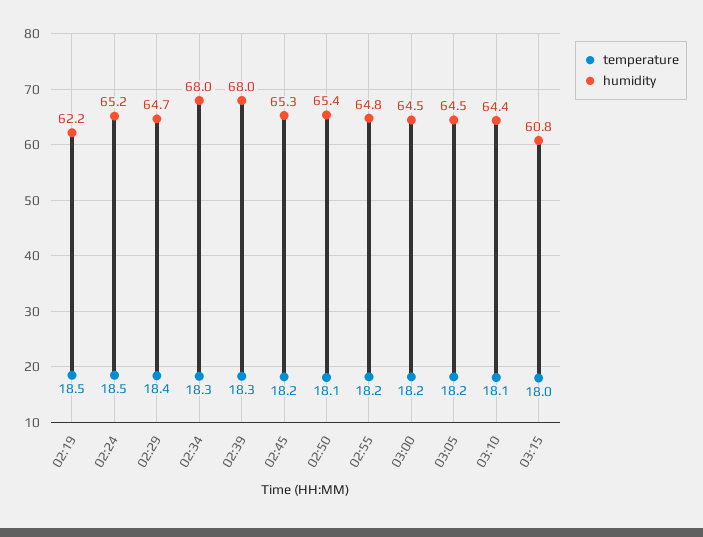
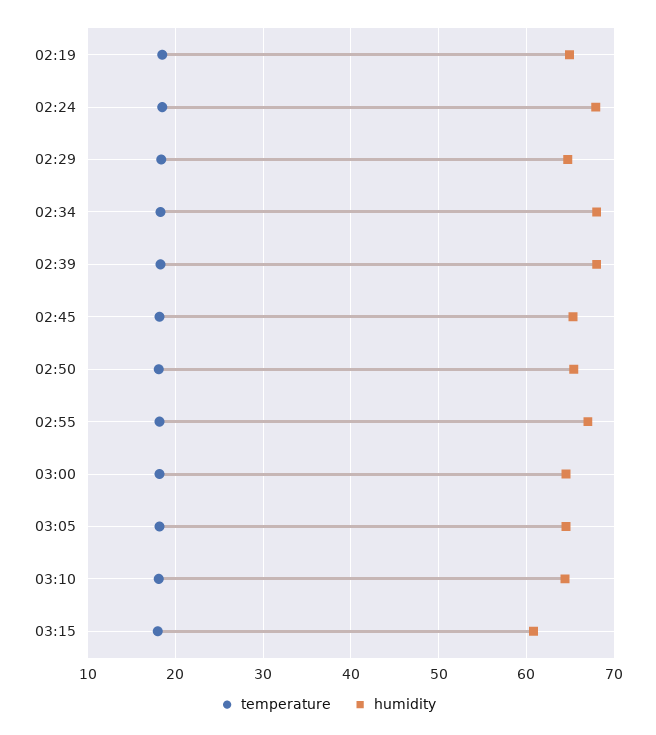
humidity, 02:19: 62.2 -> 65
humidity, 02:24: 65.2 -> 68
humidity, 02:55: 64.8 -> 67

